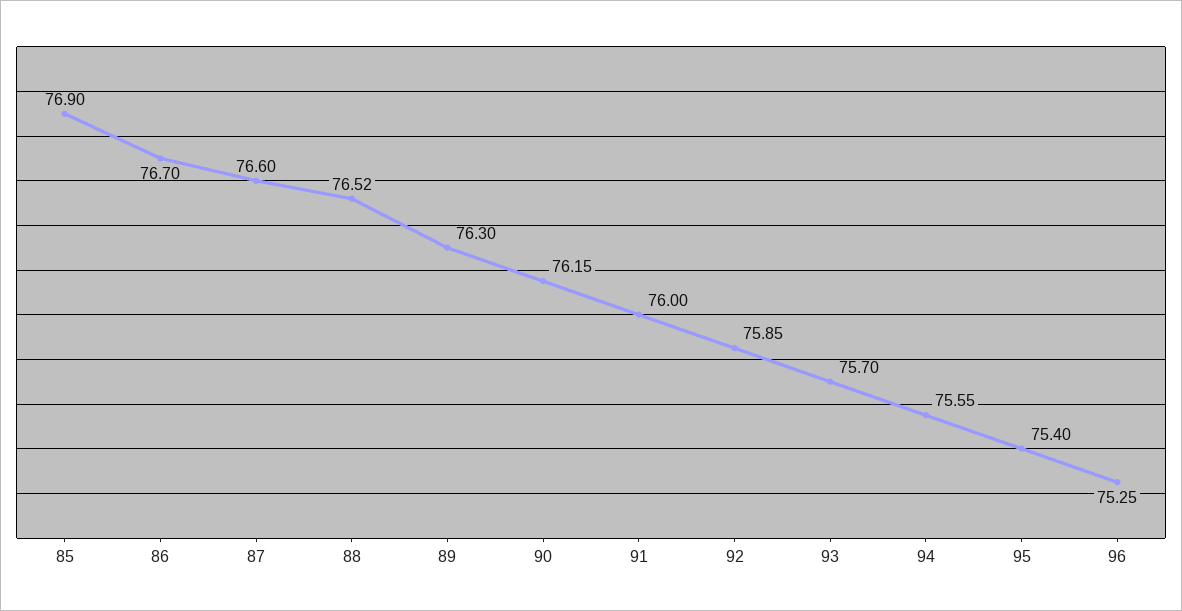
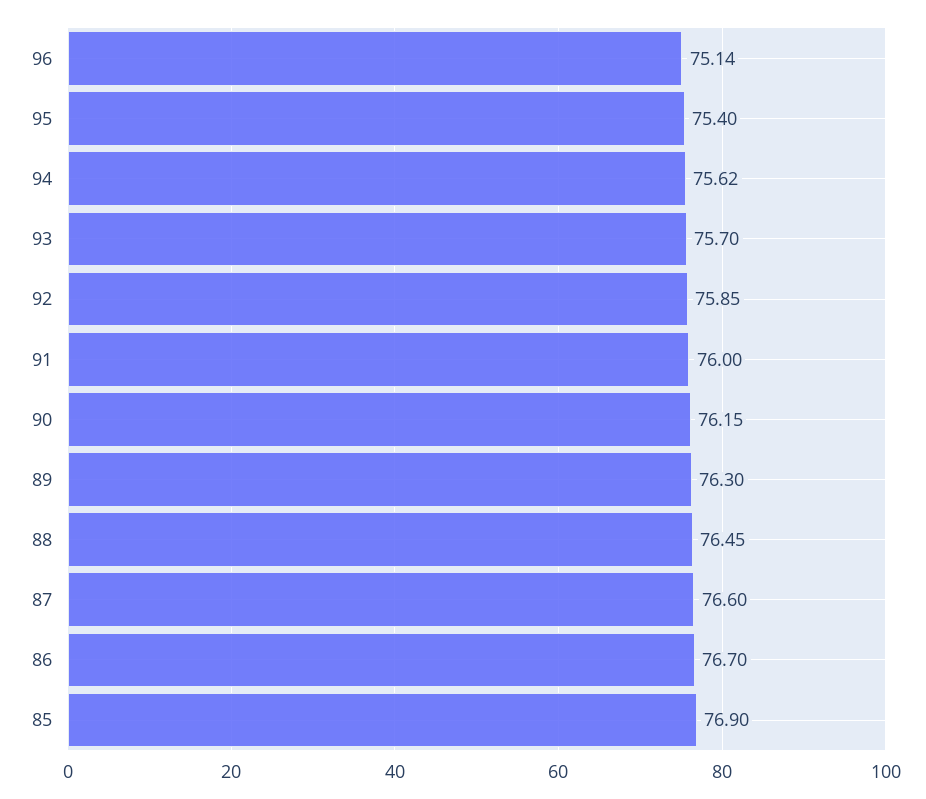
88: 76.52 -> 76.45
94: 75.55 -> 75.62
96: 75.25 -> 75.14

